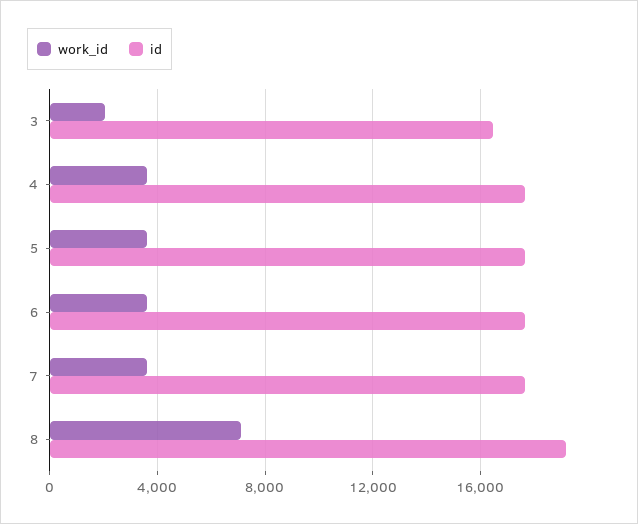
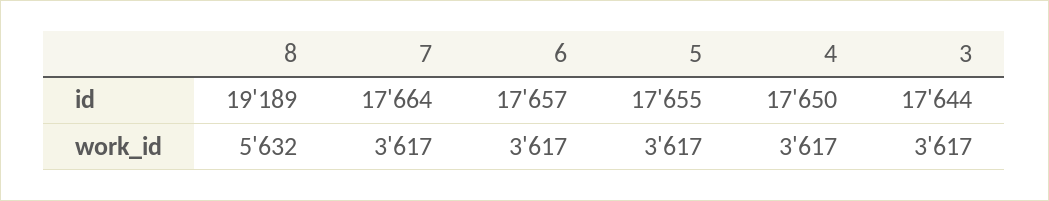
work_id, 3: 2000 -> 3617
id, 3: 16500 -> 17644
work_id, 8: 7000 -> 5632

